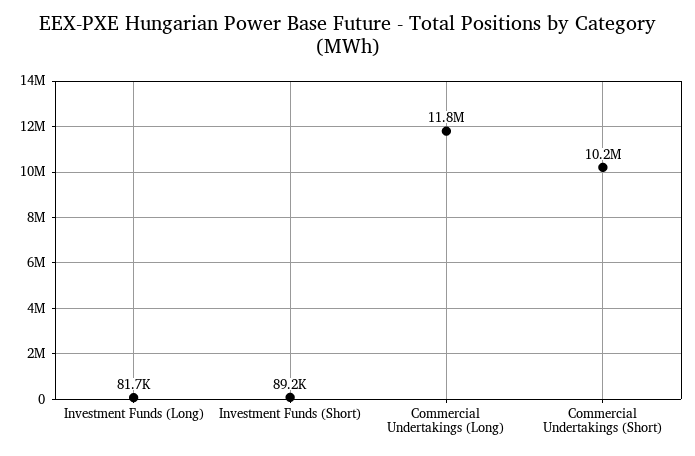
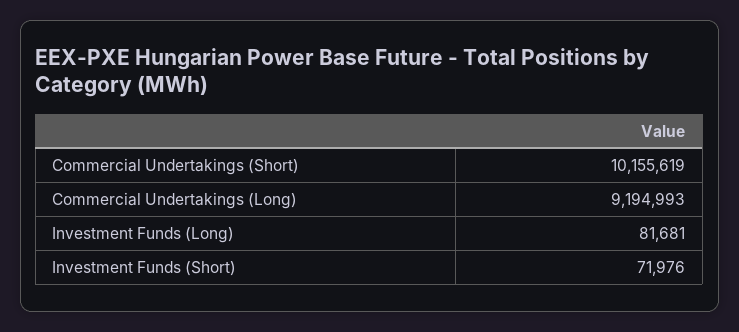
Investment Funds (Short): 89200 -> 71976
Commercial Undertakings (Long): 11800000 -> 9194993

